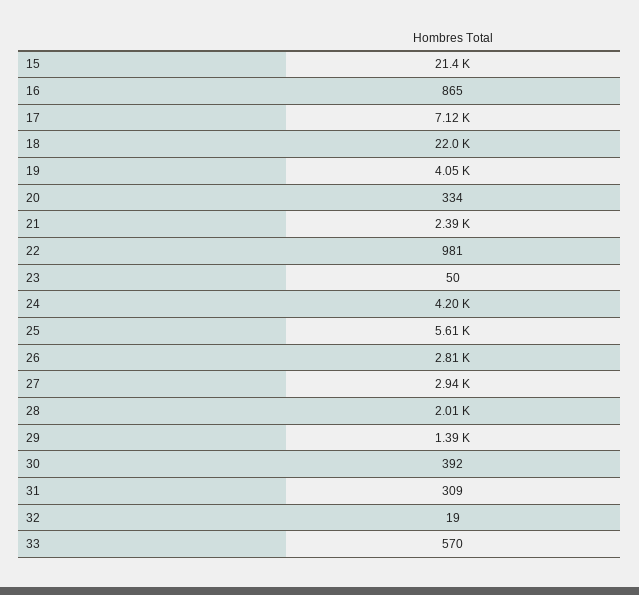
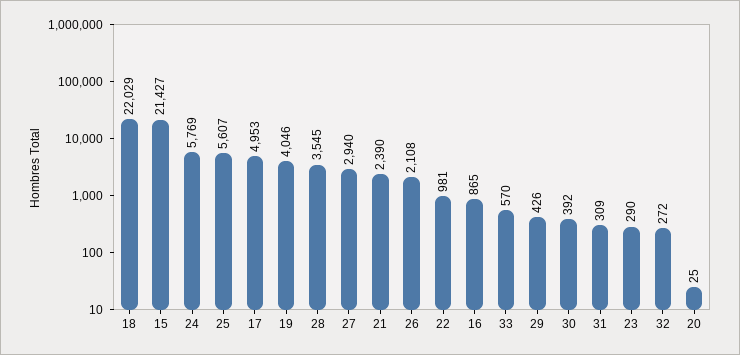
17: 7120 -> 4953
20: 334 -> 25
23: 50 -> 290
24: 4200 -> 5769
26: 2810 -> 2108
28: 2010 -> 3545
29: 1390 -> 426
32: 19 -> 272

